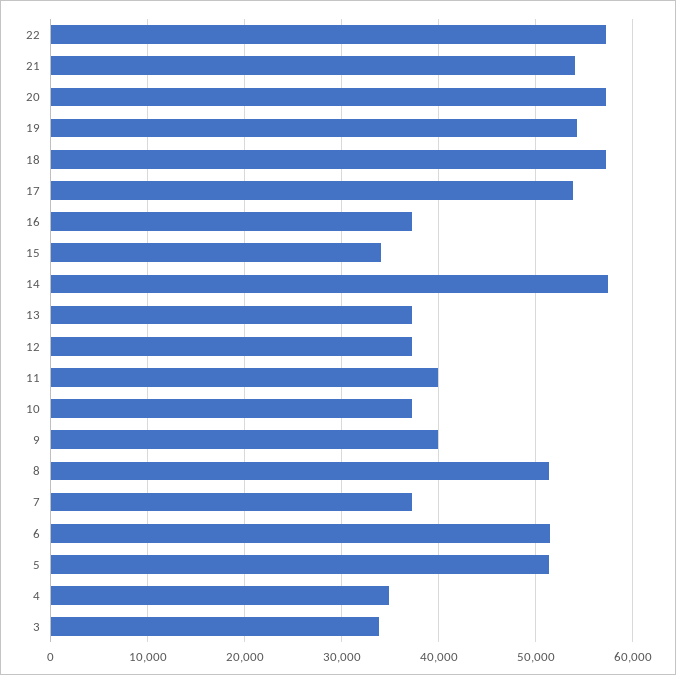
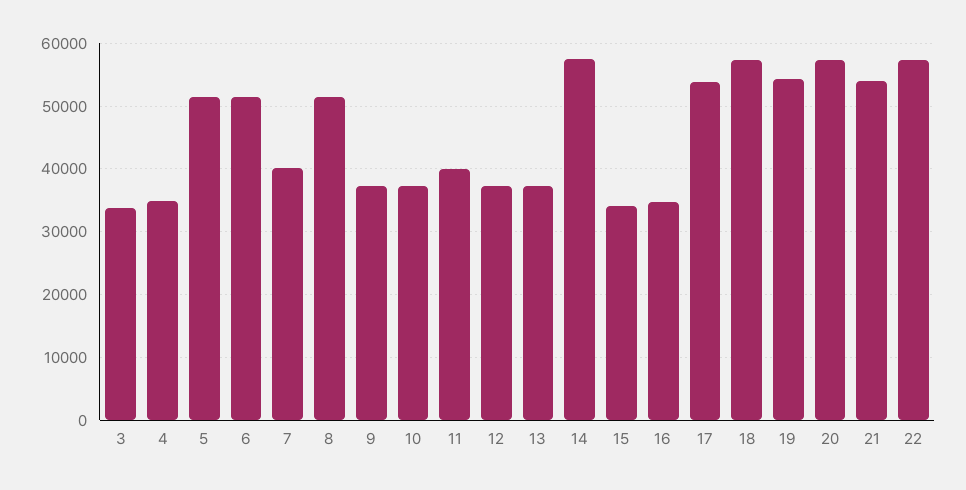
16: 37000 -> 35000
9: 40000 -> 37000
7: 37000 -> 40000

